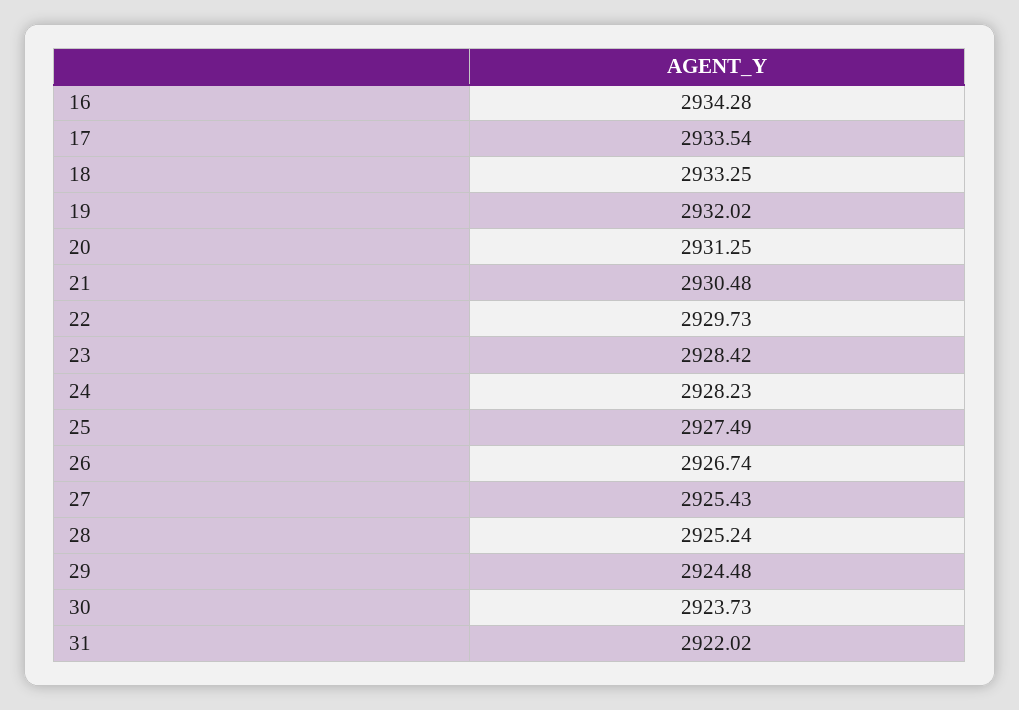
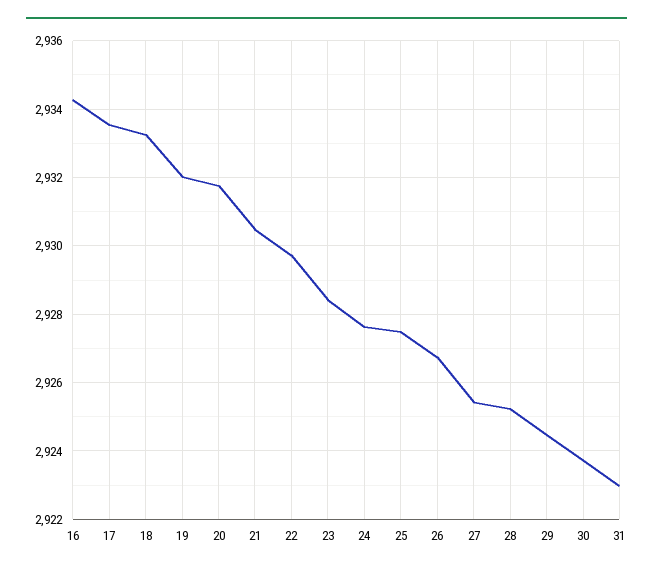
20: 2931.25 -> 2931.8
24: 2928.23 -> 2927.6
31: 2922.02 -> 2923

